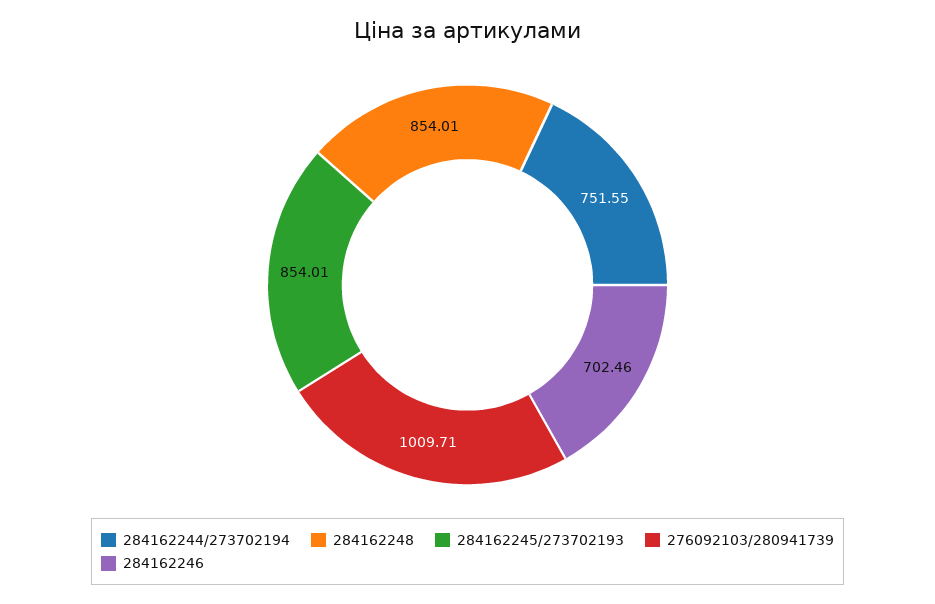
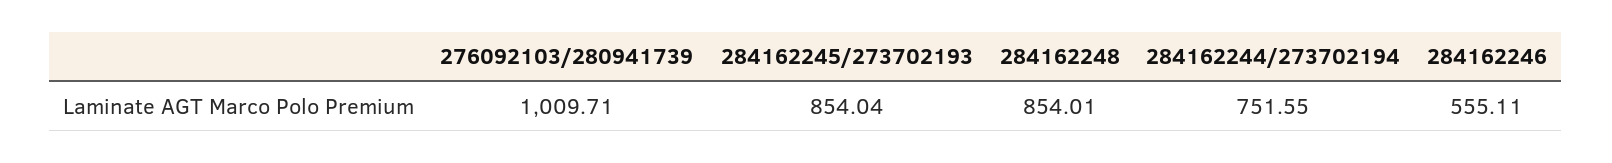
284162245/273702193: 854.01 -> 854.04
284162246: 702.46 -> 555.11

